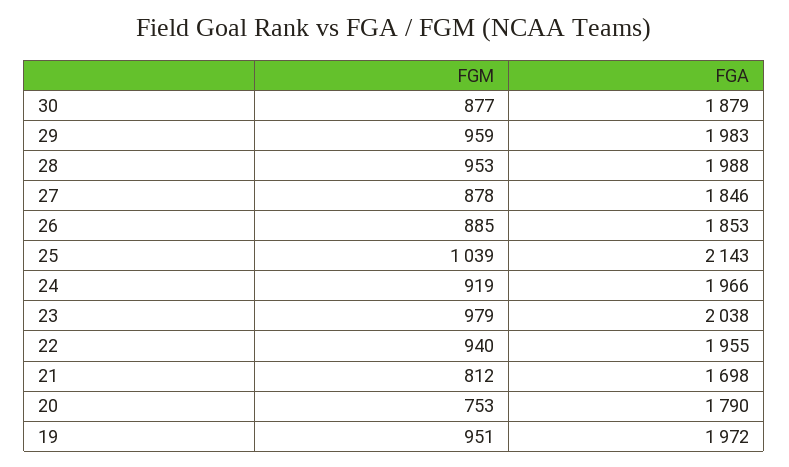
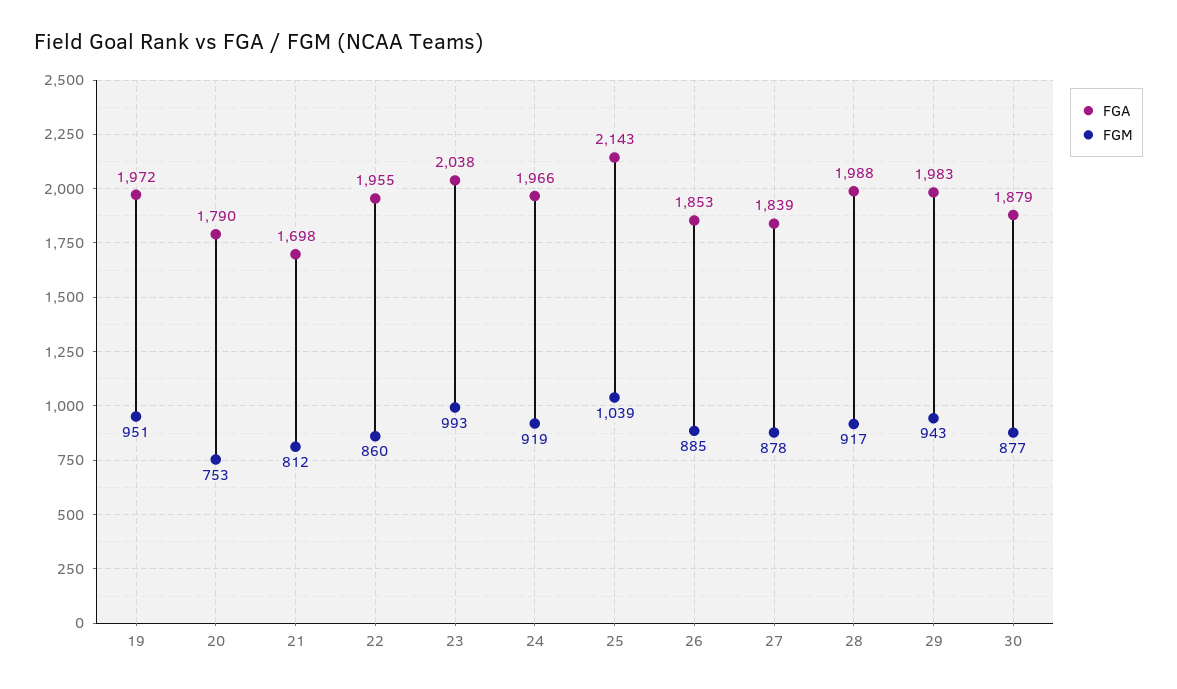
FGM, 29: 959 -> 943
FGM, 28: 953 -> 917
FGA, 27: 1846 -> 1839
FGM, 23: 979 -> 993
FGM, 22: 940 -> 860

